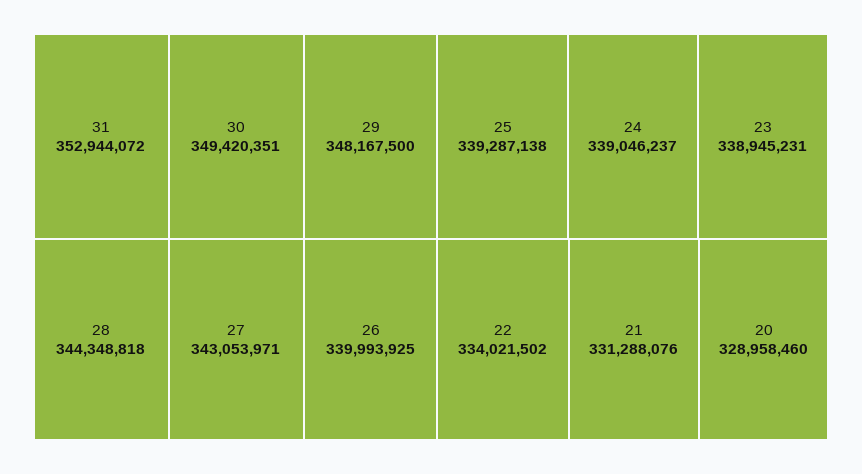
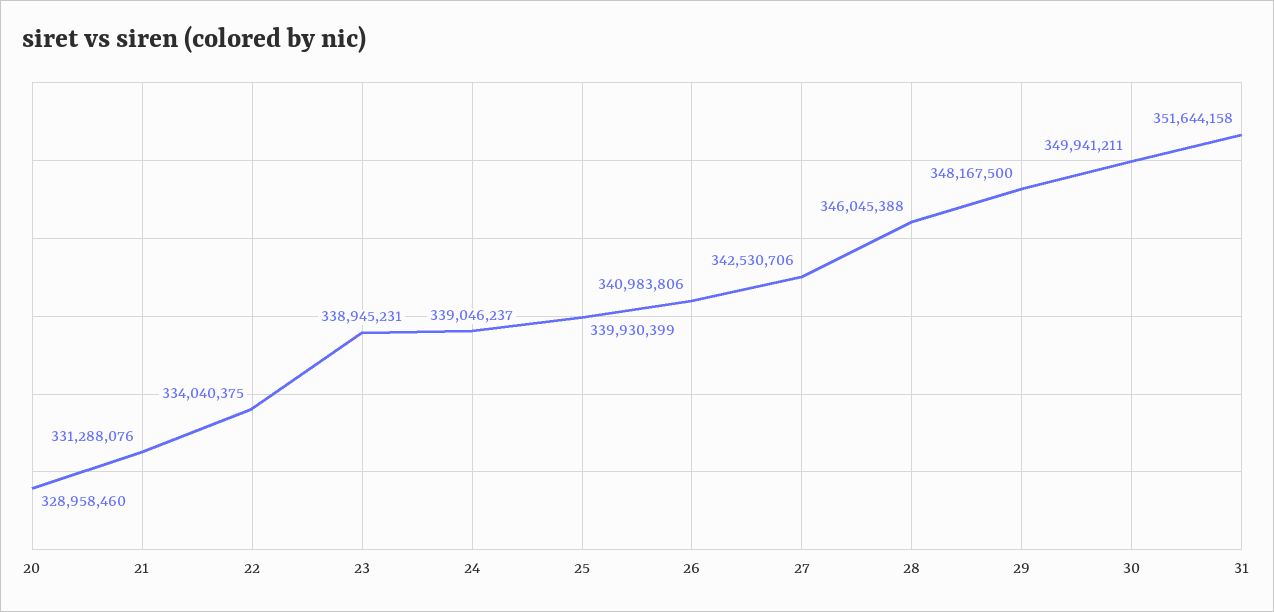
31: 352944072 -> 351644158
30: 349420351 -> 349941211
28: 344348818 -> 346045388
27: 343053971 -> 342530706
26: 339993925 -> 340983806
25: 339287138 -> 339930399
22: 334021502 -> 334040375

